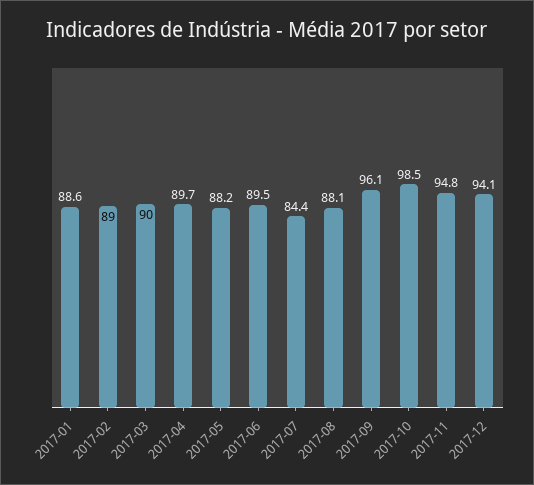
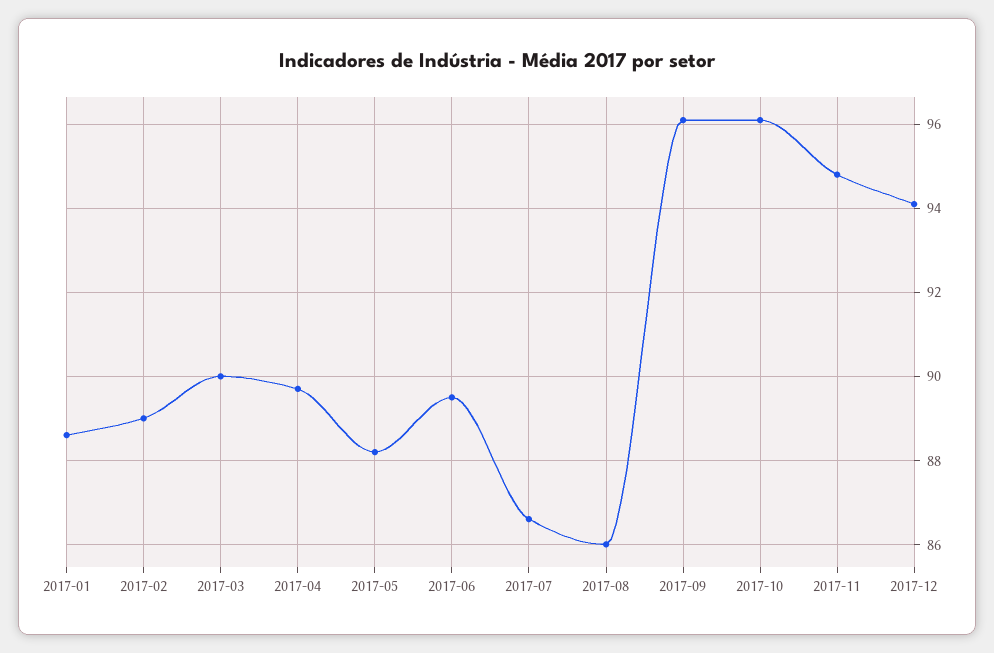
2017-07: 84.4 -> 86.5
2017-08: 88.1 -> 86
2017-10: 98.5 -> 96

